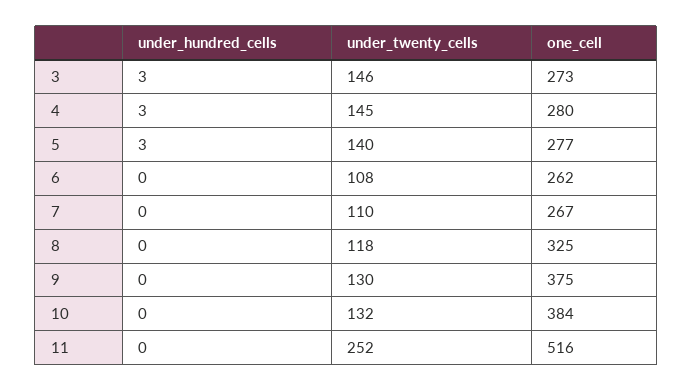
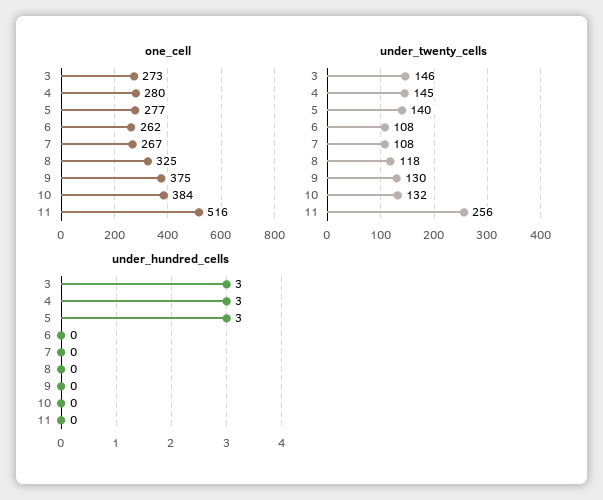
under_twenty_cells, 7: 110 -> 108
under_twenty_cells, 11: 252 -> 256

